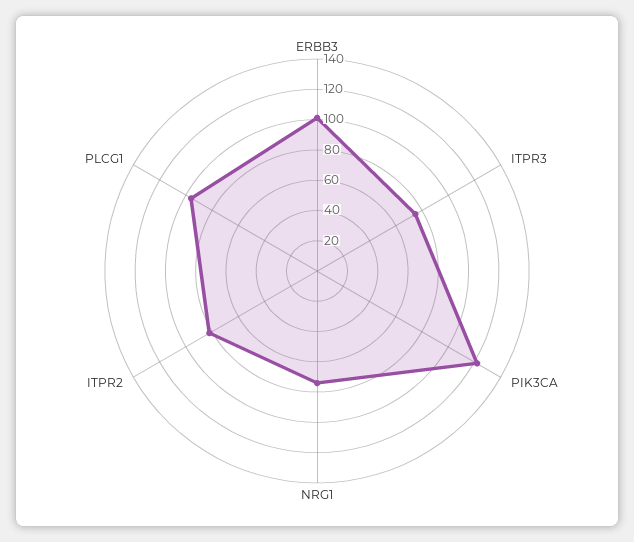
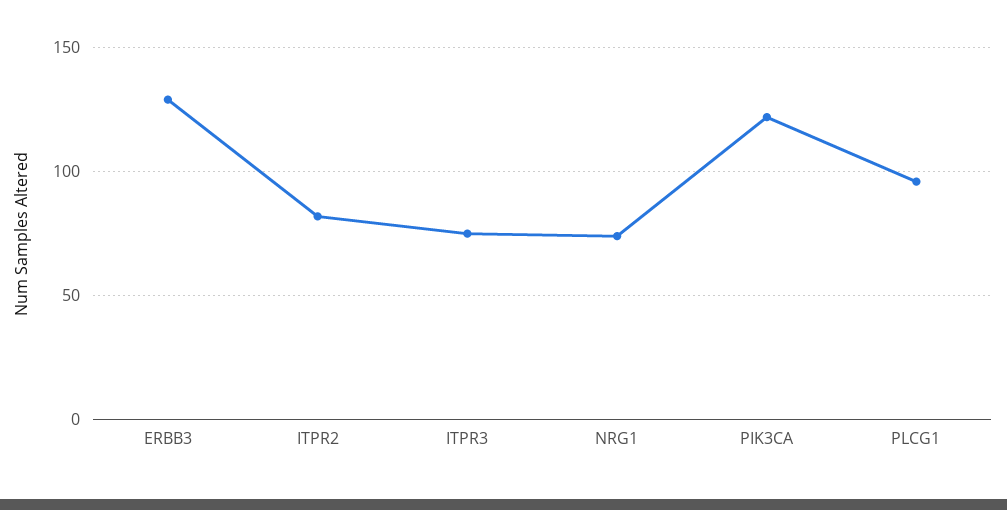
ERBB3: 100 -> 130

